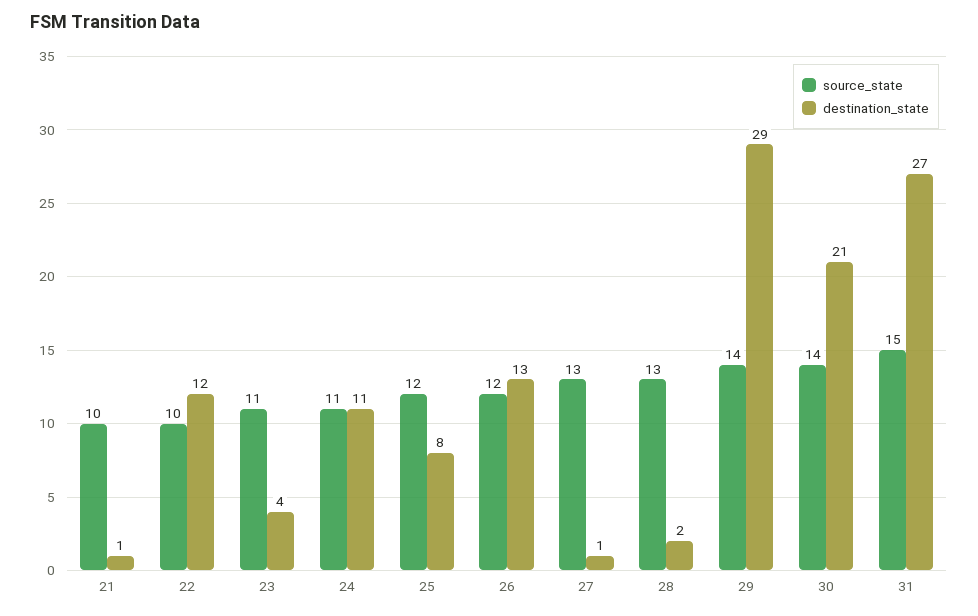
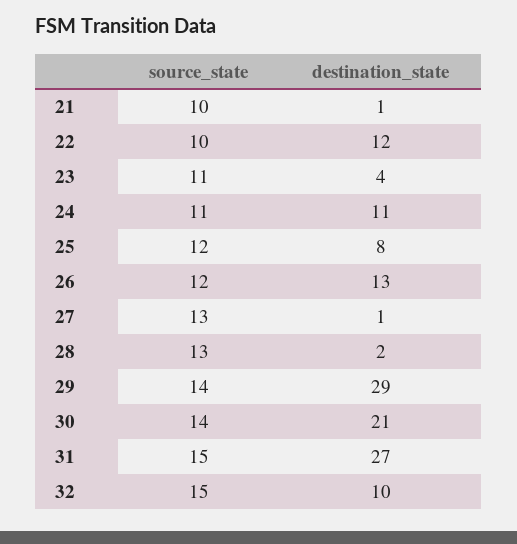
source_state, 32: none -> 15
destination_state, 32: none -> 10

